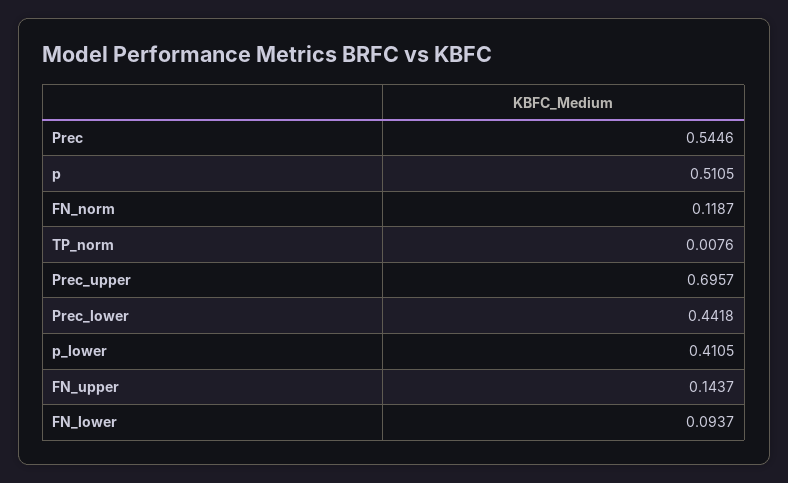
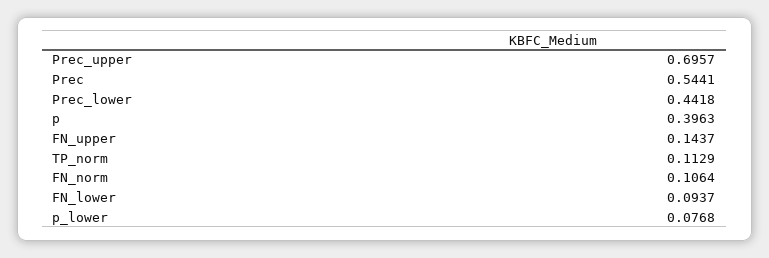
Prec: 0.5446 -> 0.5441
p: 0.5105 -> 0.3963
FN_norm: 0.1187 -> 0.1064
TP_norm: 0.0076 -> 0.1129
p_lower: 0.4105 -> 0.0768

